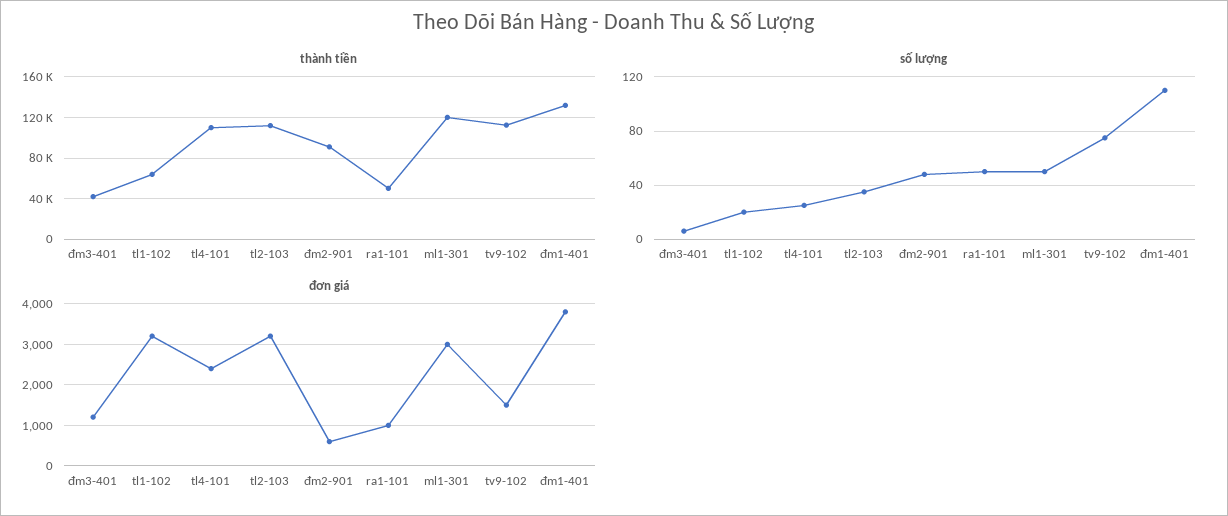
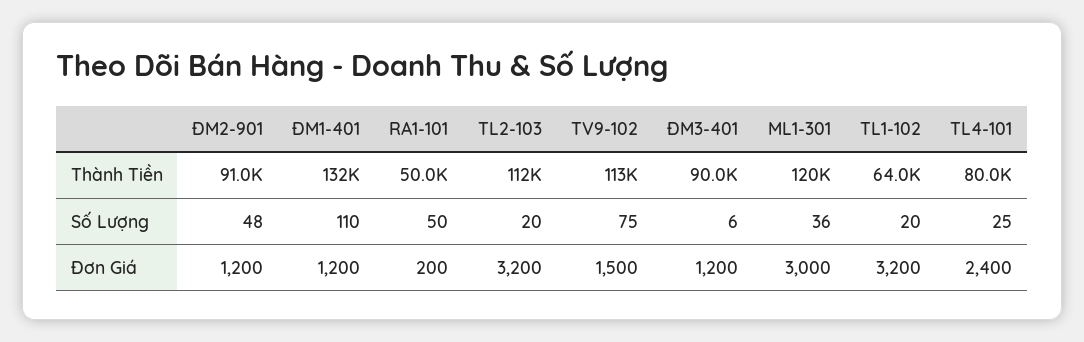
thành tiền, đm3-401: 40000 -> 90000
thành tiền, tl4-101: 110000 -> 80000
số lượng, tl2-103: 35 -> 20
số lượng, ml1-301: 50 -> 36
đơn giá, đm2-901: 600 -> 1200
đơn giá, ra1-101: 1000 -> 200
đơn giá, đm1-401: 3800 -> 1200

